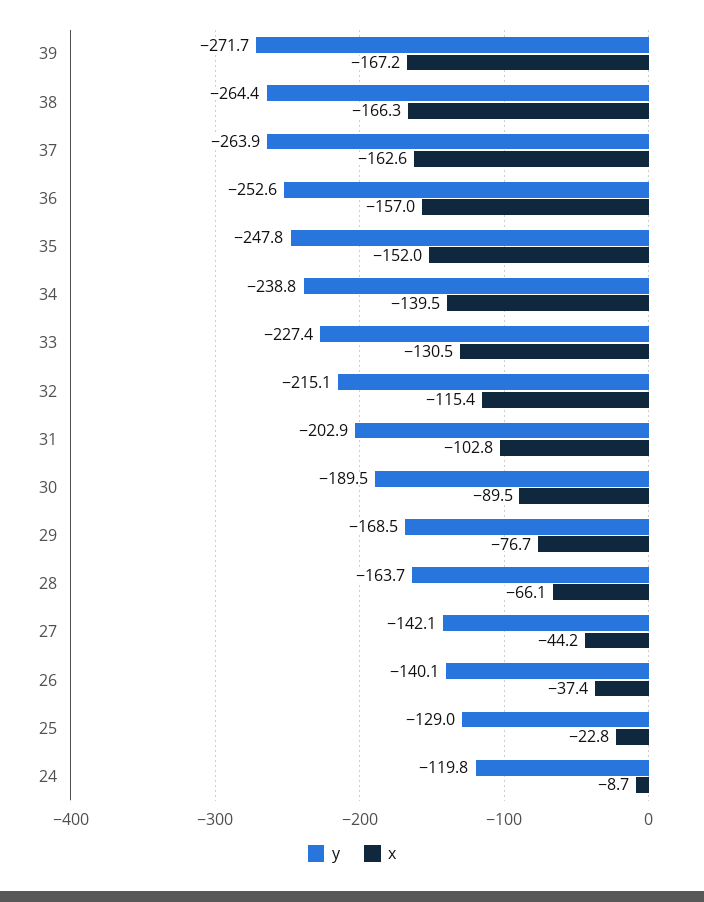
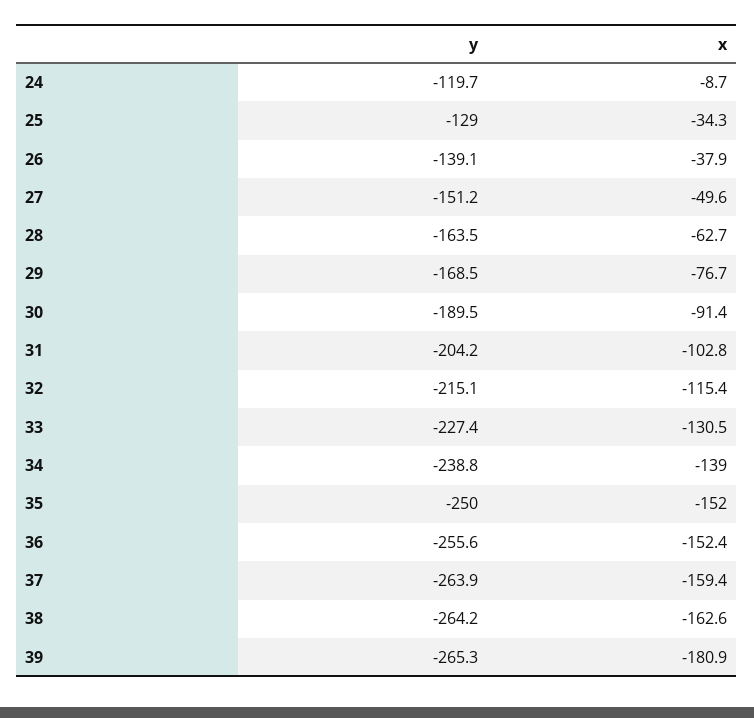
y, 39: -271.7 -> -265.3
x, 39: -167.2 -> -180.9
y, 38: -264.4 -> -264.2
x, 38: -166.3 -> -162.6
x, 37: -162.6 -> -159.4
y, 36: -252.6 -> -255.6
x, 36: -157 -> -152.4
y, 35: -247.8 -> -250
x, 34: -139.5 -> -139
y, 31: -202.9 -> -204.2
x, 30: -89.5 -> -91.4
y, 28: -163.7 -> -163.5
x, 28: -66.1 -> -62.7
y, 27: -142.1 -> -151.2
x, 27: -44.2 -> -49.6
y, 26: -140.1 -> -139.1
x, 26: -37.4 -> -37.9
x, 25: -22.8 -> -34.3
y, 24: -119.8 -> -119.7

